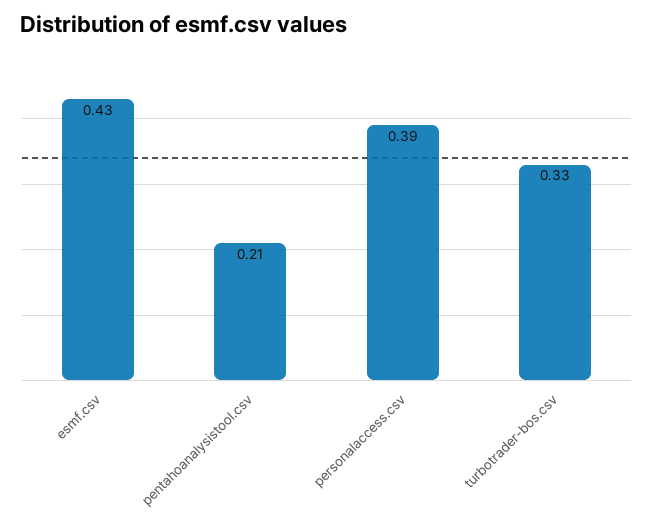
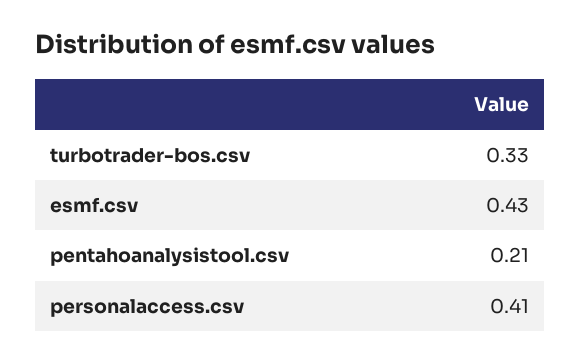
personalaccess.csv: 0.39 -> 0.41

